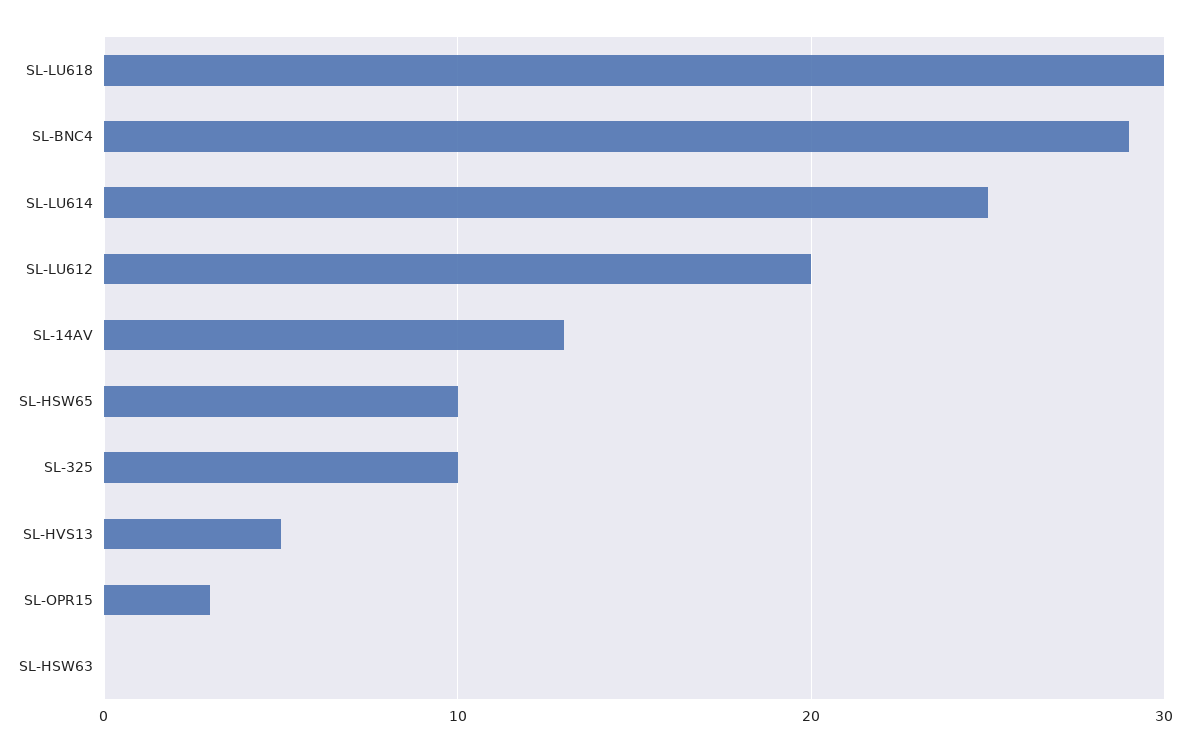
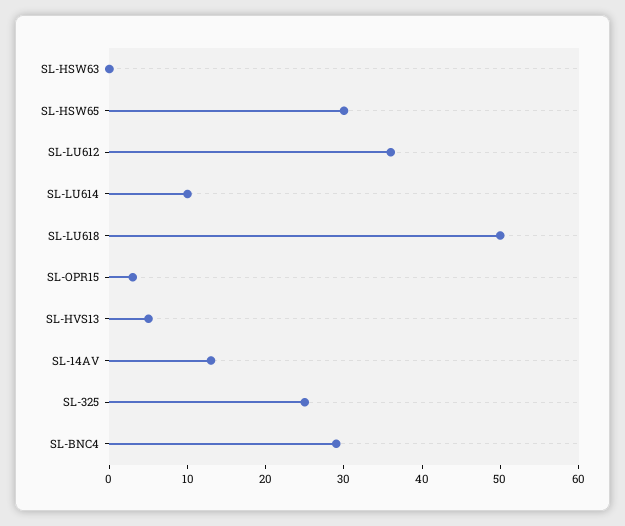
SL-LU618: 30 -> 50
SL-LU614: 25 -> 10
SL-LU612: 20 -> 35
SL-HSW65: 10 -> 30
SL-325: 10 -> 25

